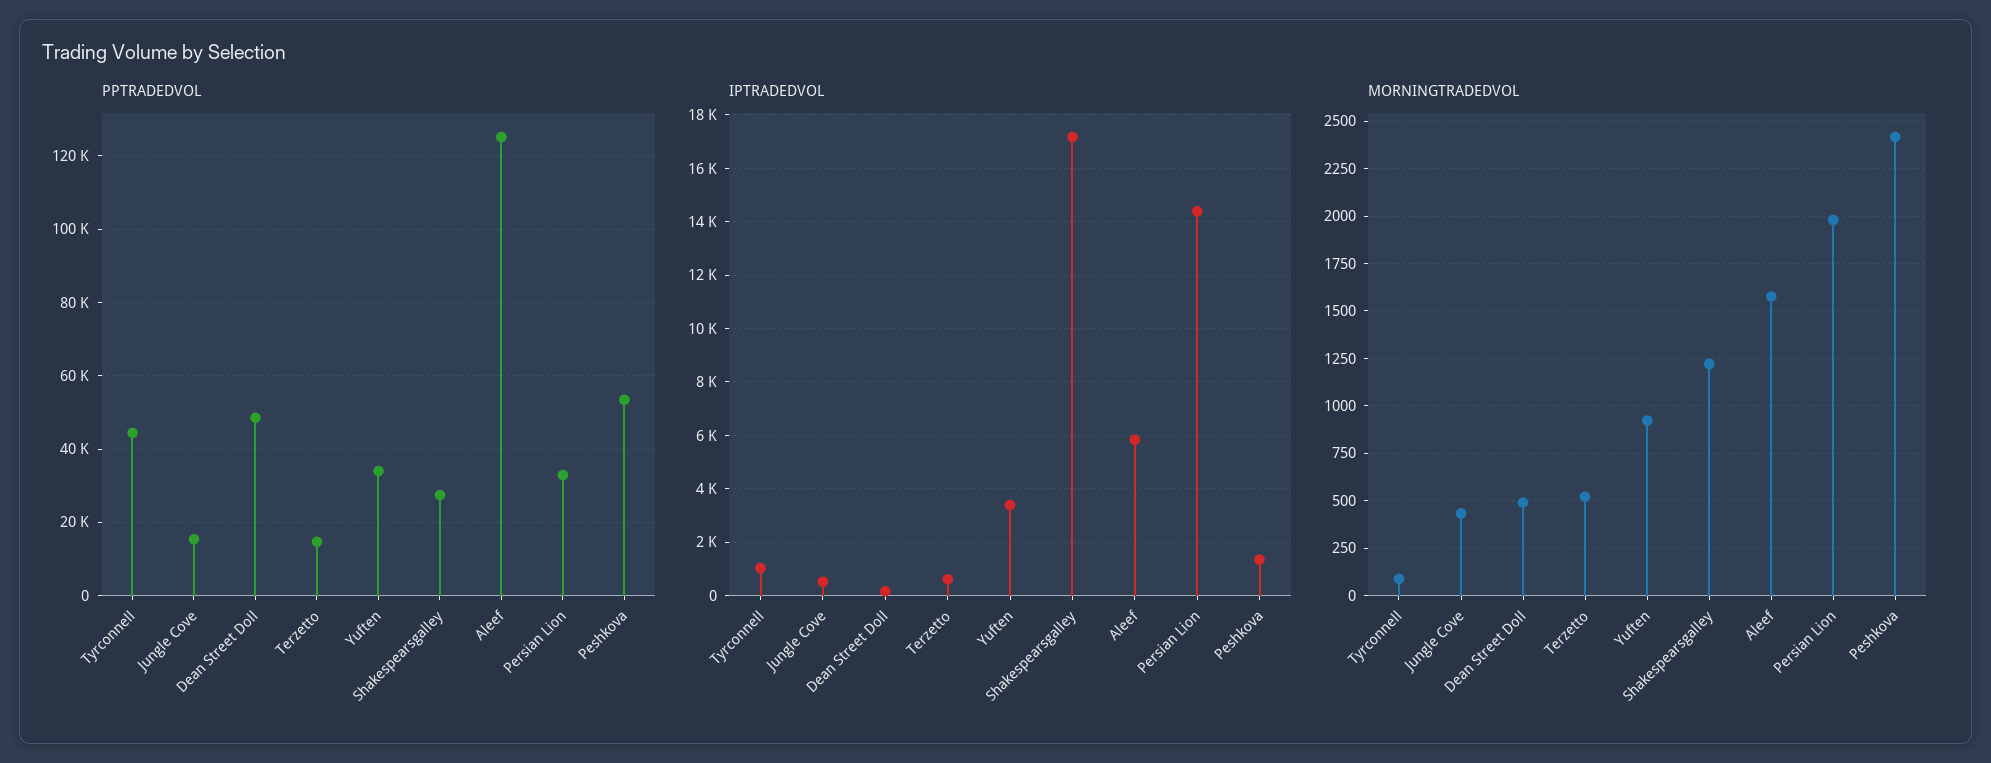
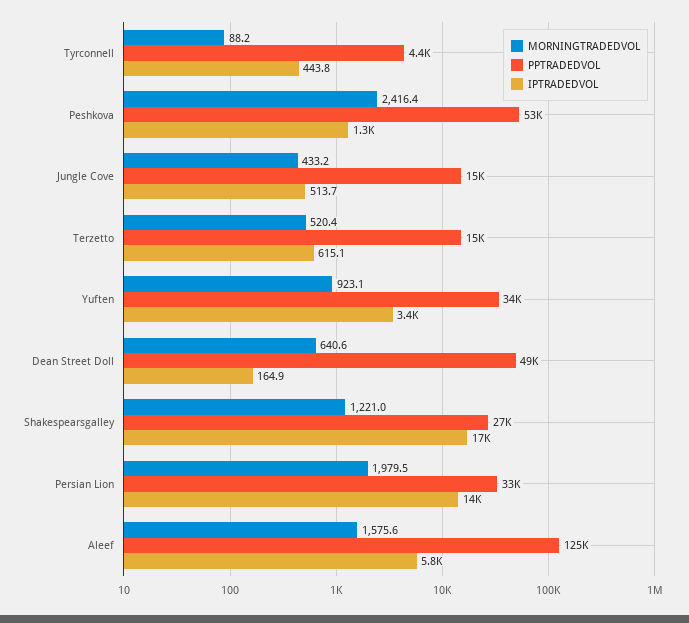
PPTRADEDVOL, Tyrconnell: 44000 -> 4400
IPTRADEDVOL, Tyrconnell: 1000 -> 443.8
MORNINGTRADEDVOL, Dean Street Doll: 500 -> 640.6

